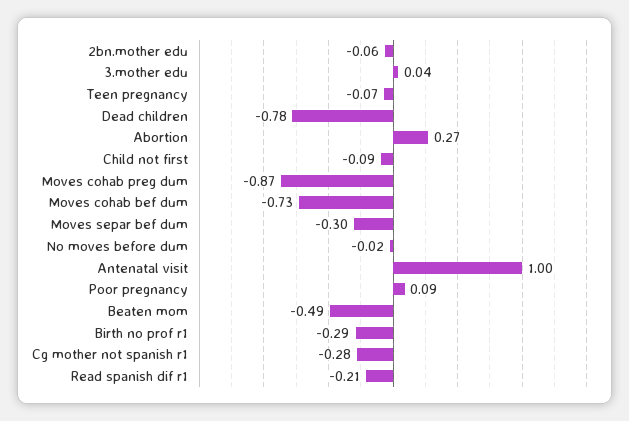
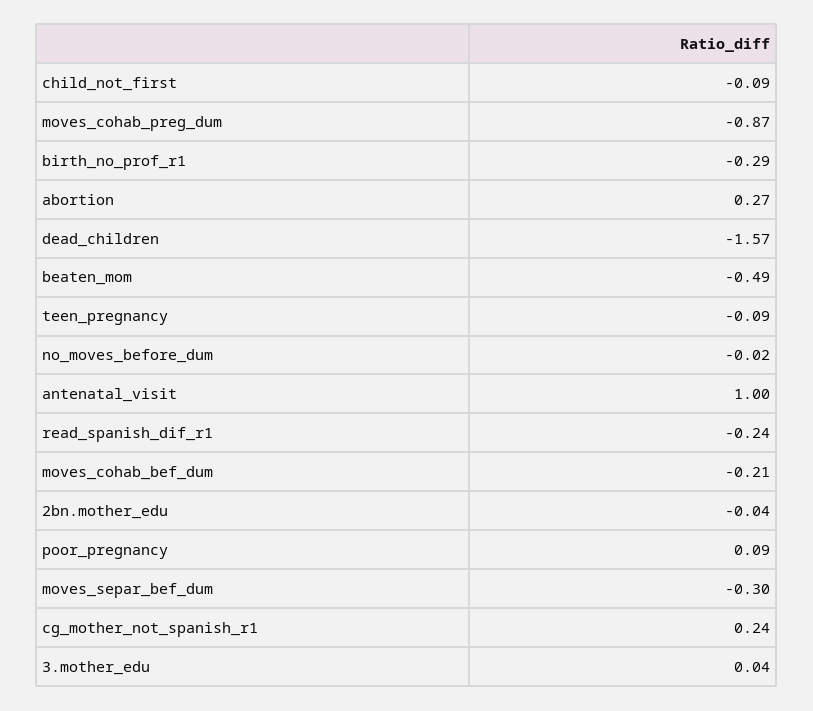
2bn.mother edu: -0.06 -> -0.04
Teen pregnancy: -0.07 -> -0.09
Dead children: -0.78 -> -1.57
Moves cohab bef dum: -0.73 -> -0.21
Cg mother not spanish r1: -0.28 -> 0.24
Read spanish dif r1: -0.21 -> -0.24

